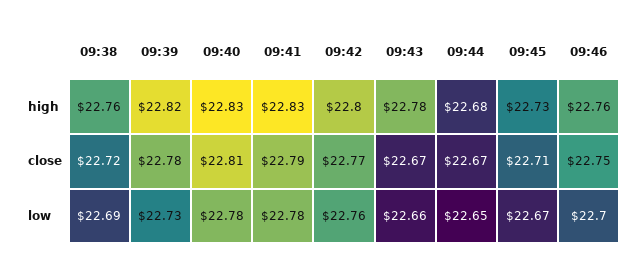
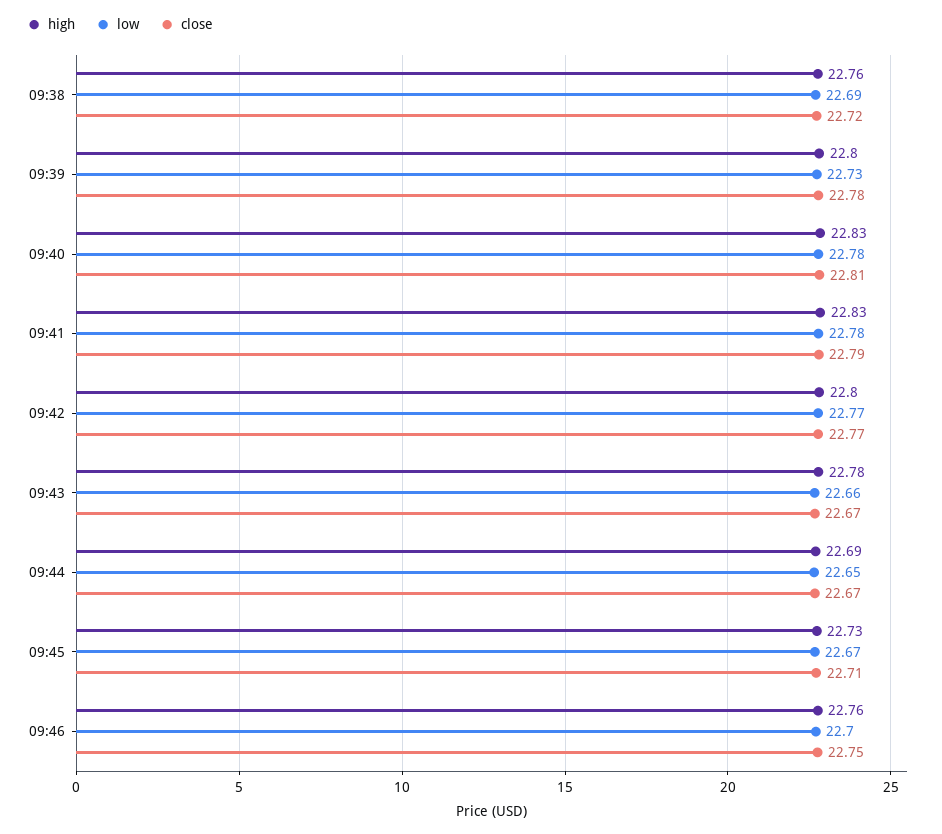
high, 09:39: 22.82 -> 22.8
high, 09:44: 22.68 -> 22.69
low, 09:42: 22.76 -> 22.77

